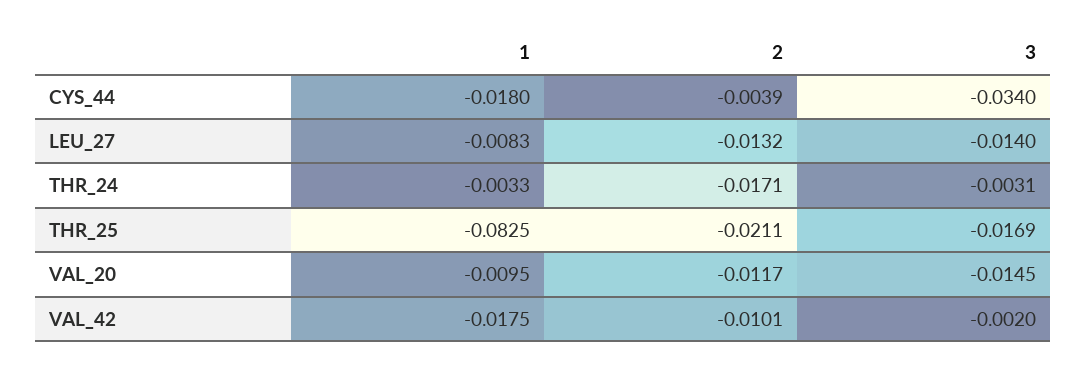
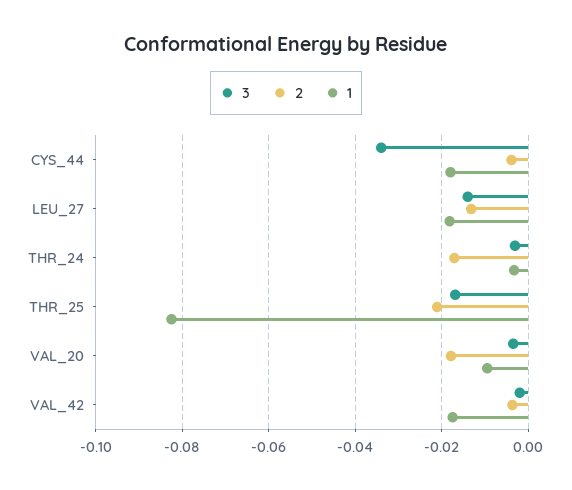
1, LEU_27: -0.0083 -> -0.018
2, VAL_20: -0.0117 -> -0.018
3, VAL_20: -0.0145 -> -0.004
2, VAL_42: -0.0101 -> -0.004

